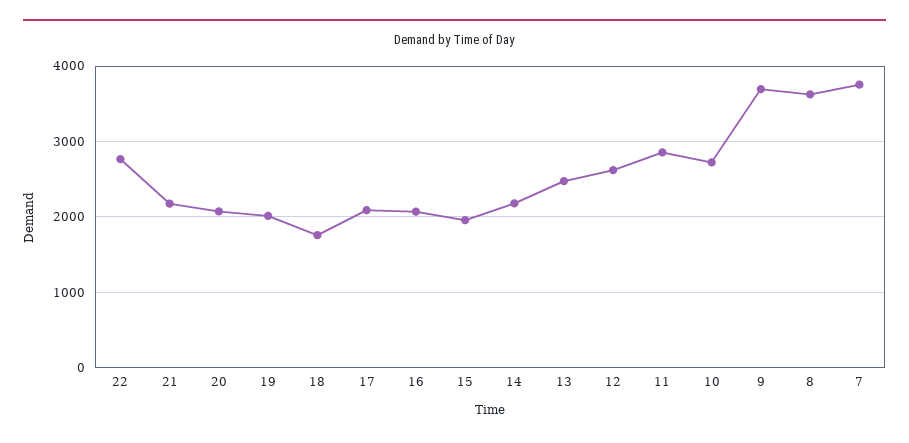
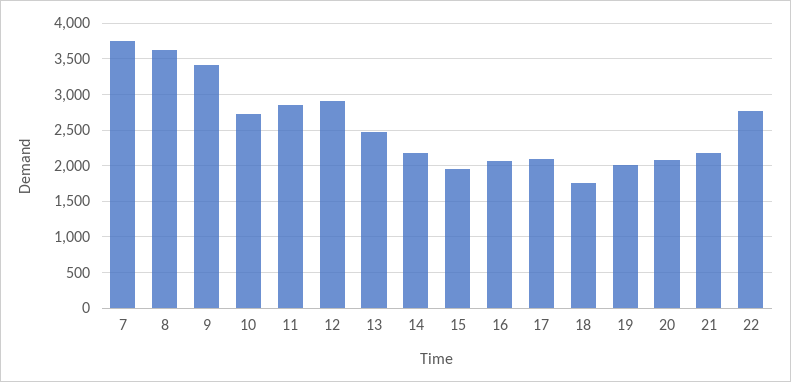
12: 2600 -> 2900
9: 3700 -> 3400

